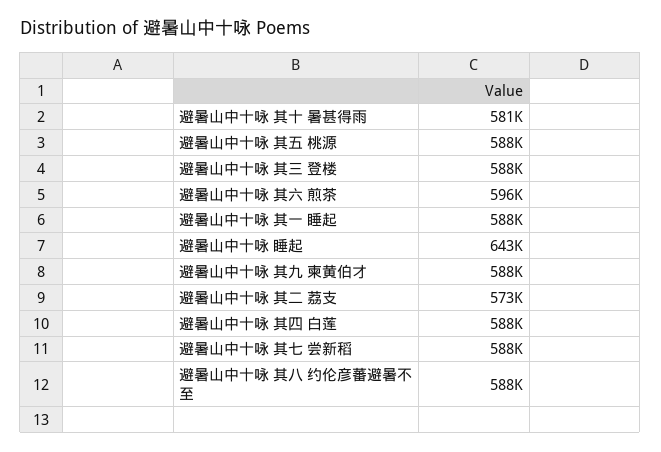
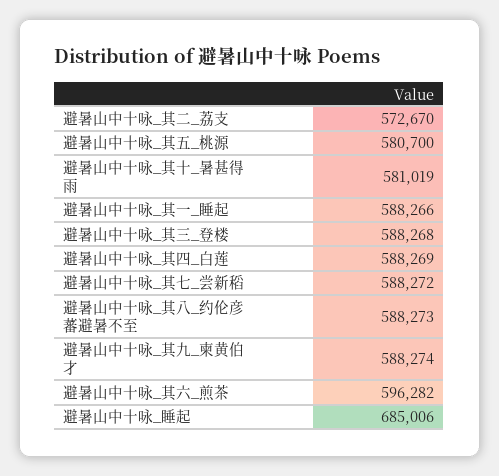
避暑山中十咏 其五 桃源: 588000 -> 580700
避暑山中十咏 睡起: 643000 -> 685006

